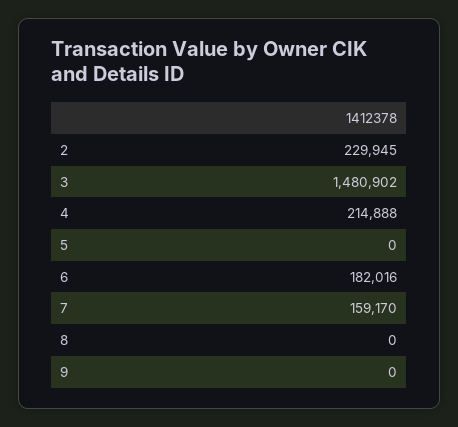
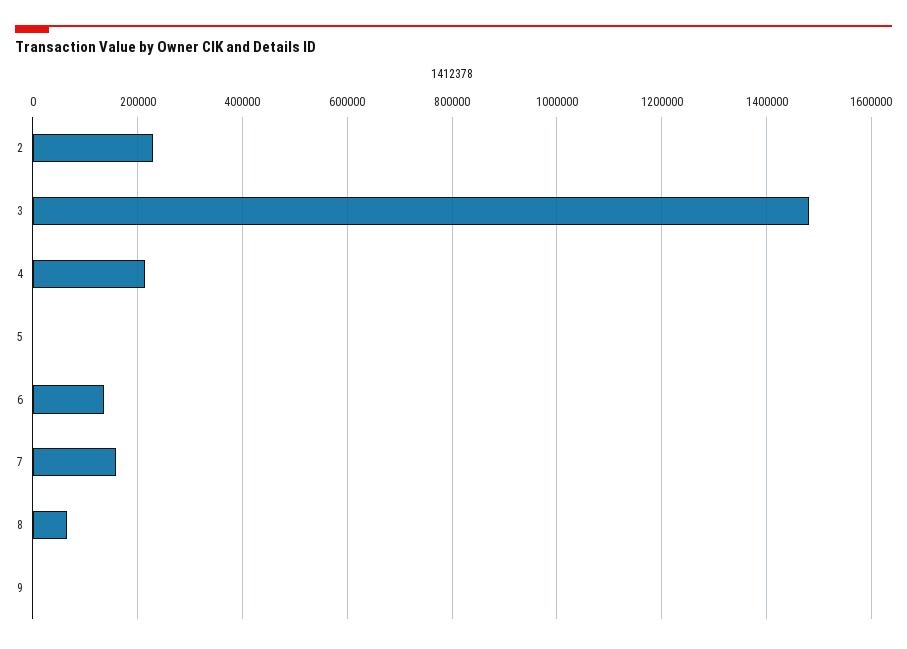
6: 182016 -> 140000
8: 0 -> 60000

